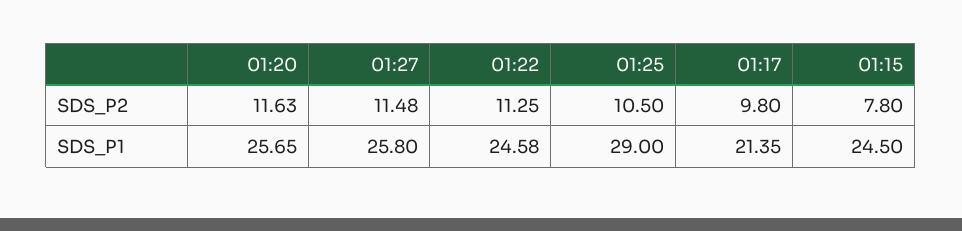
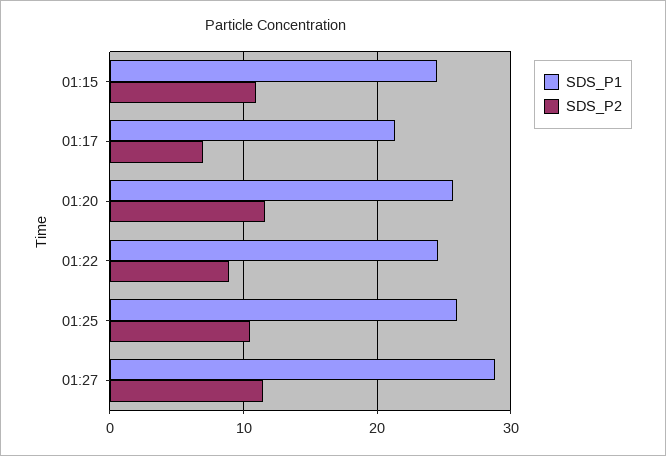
SDS_P2, 01:22: 11.25 -> 9
SDS_P2, 01:17: 9.8 -> 7
SDS_P2, 01:15: 7.8 -> 11
SDS_P1, 01:27: 25.8 -> 29
SDS_P1, 01:25: 29 -> 26

